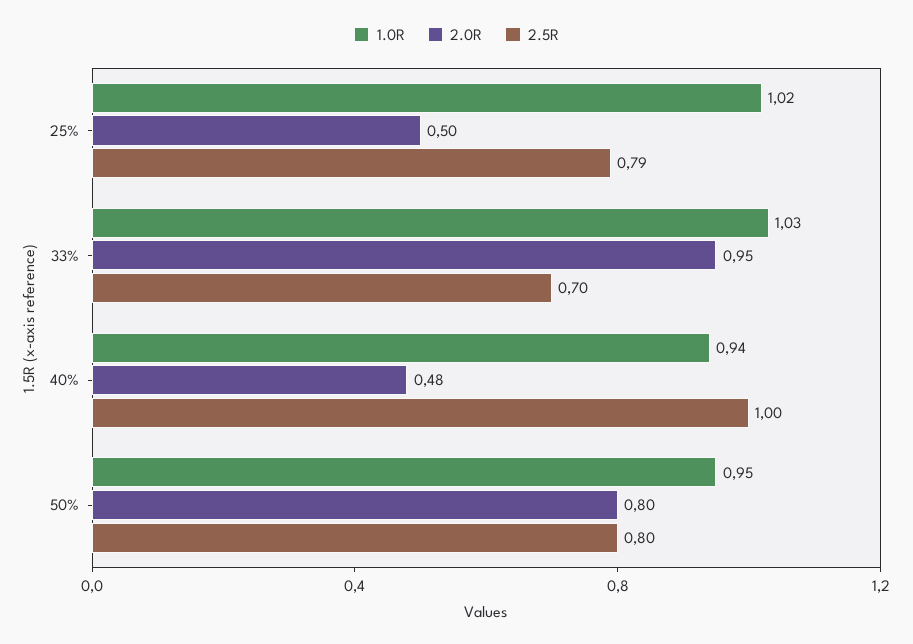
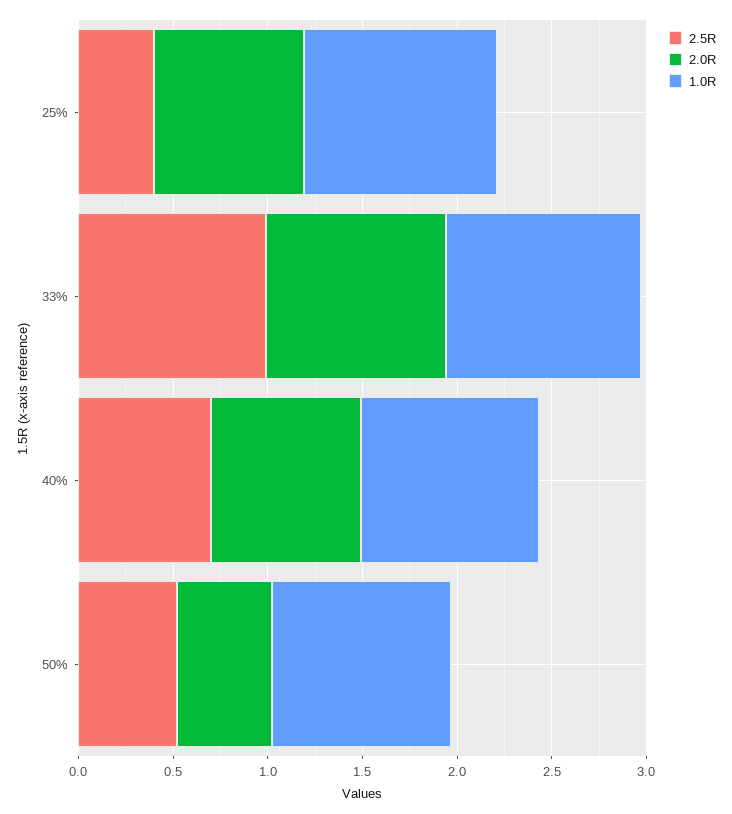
2.0R, 25%: 0.5 -> 0.8
2.5R, 25%: 0.79 -> 0.4
2.5R, 33%: 0.7 -> 1
2.0R, 40%: 0.48 -> 0.8
2.5R, 40%: 1 -> 0.7
2.0R, 50%: 0.8 -> 0.5
2.5R, 50%: 0.8 -> 0.5

